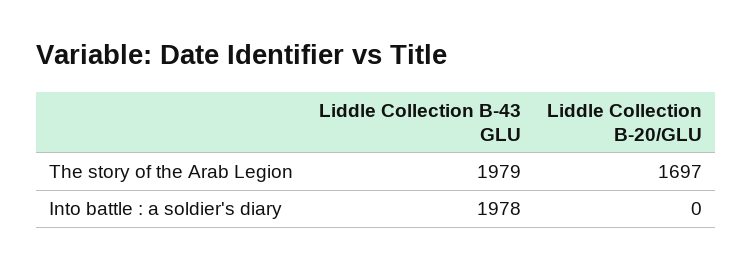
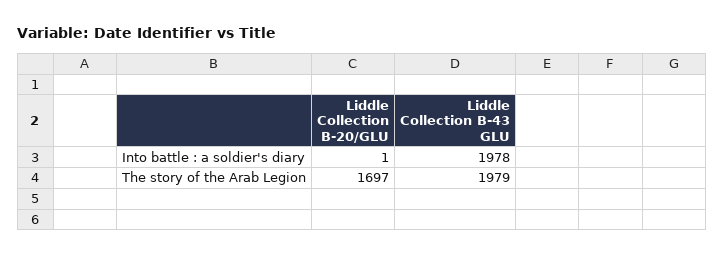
Liddle Collection B-20/GLU, Into battle : a soldier's diary: 0 -> 1

